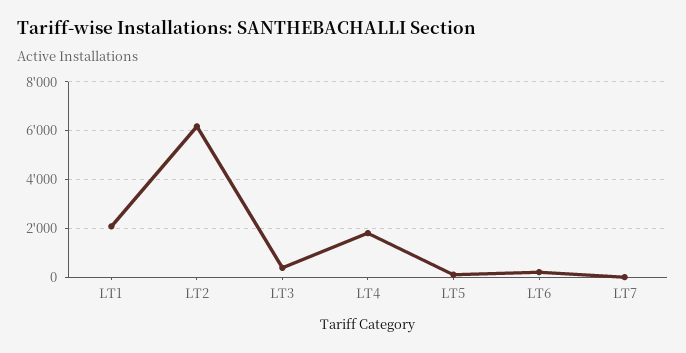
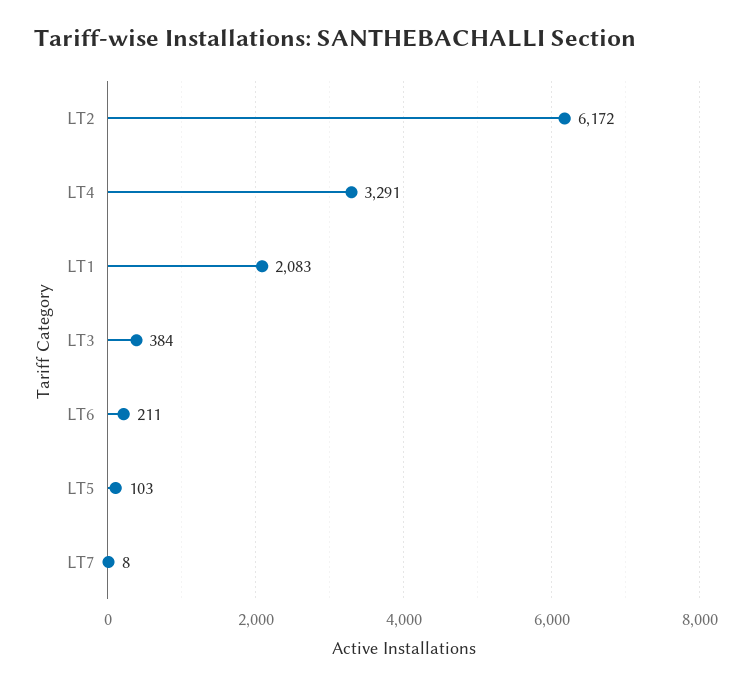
LT4: 1750 -> 3291

